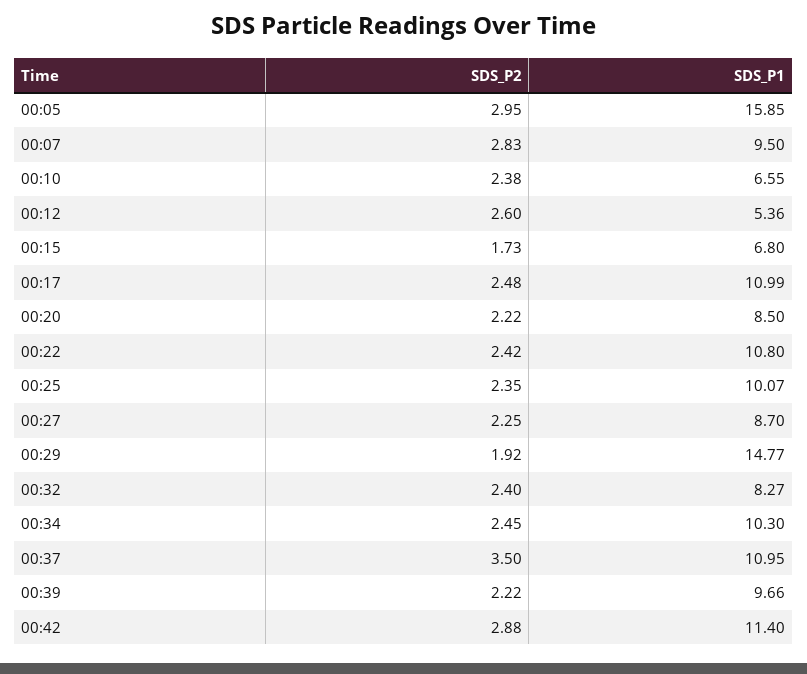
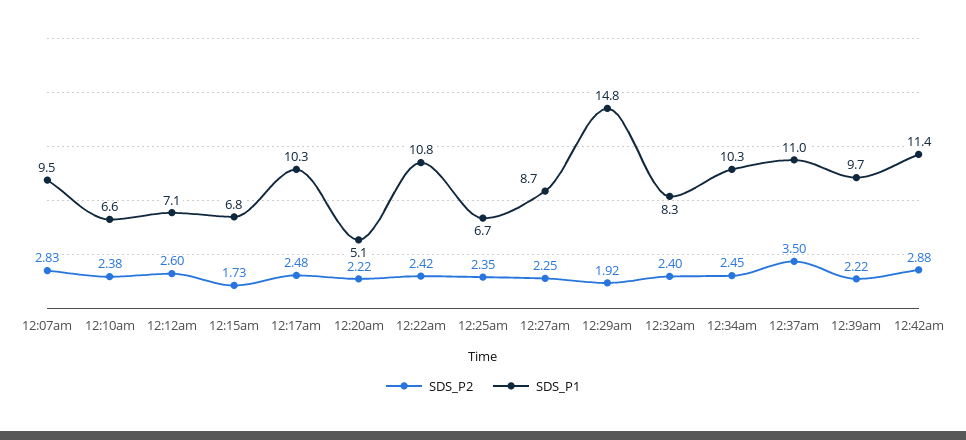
SDS_P2, 00:05: 2.95 -> none
SDS_P1, 00:05: 15.85 -> none
SDS_P1, 00:12: 5.36 -> 7.1
SDS_P1, 00:17: 10.99 -> 10.3
SDS_P1, 00:20: 8.5 -> 5.1
SDS_P1, 00:25: 10.07 -> 6.7

